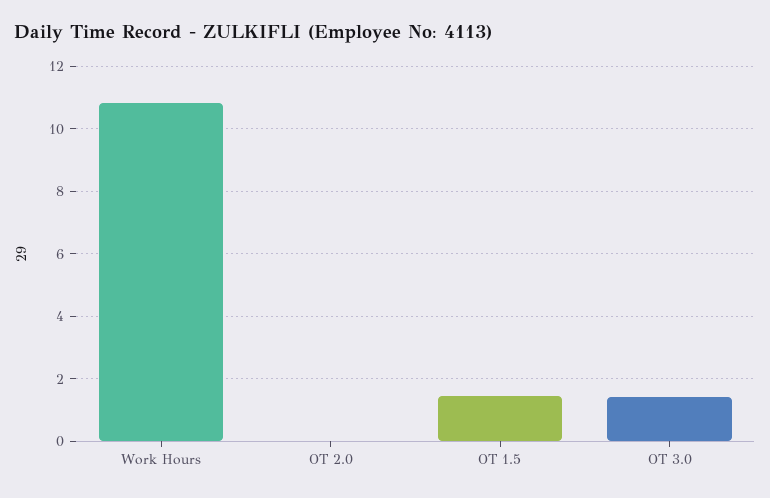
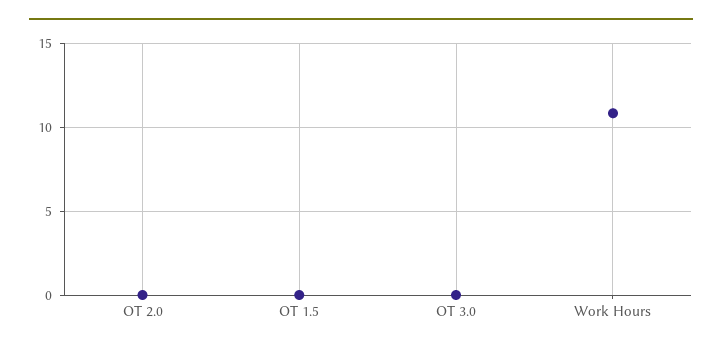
OT 1.5: 1.4 -> 0
OT 3.0: 1.4 -> 0

